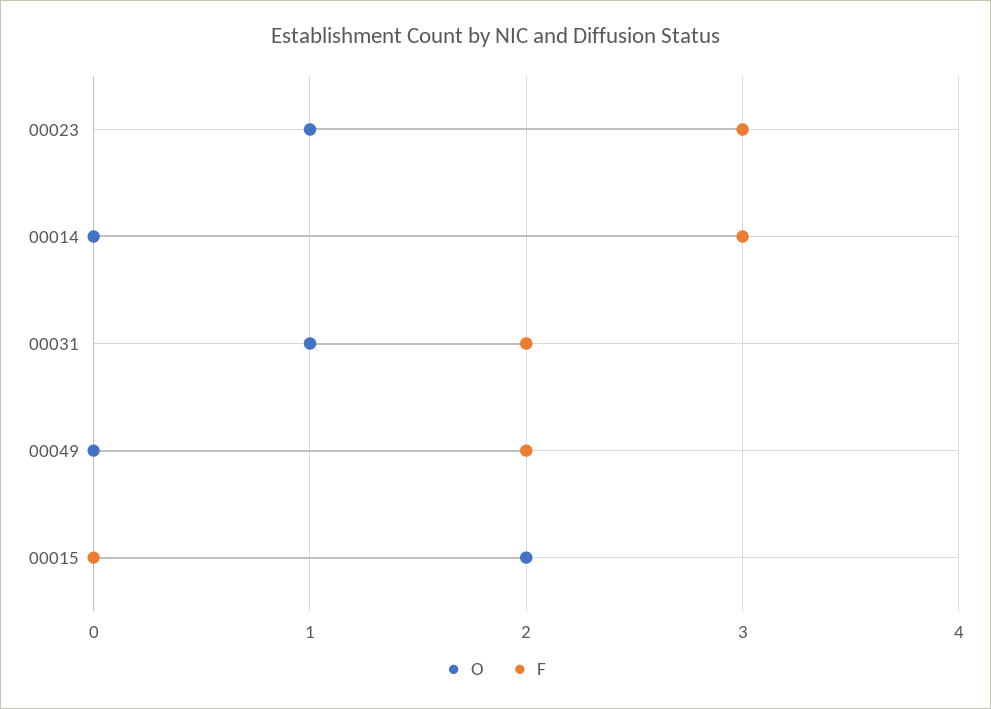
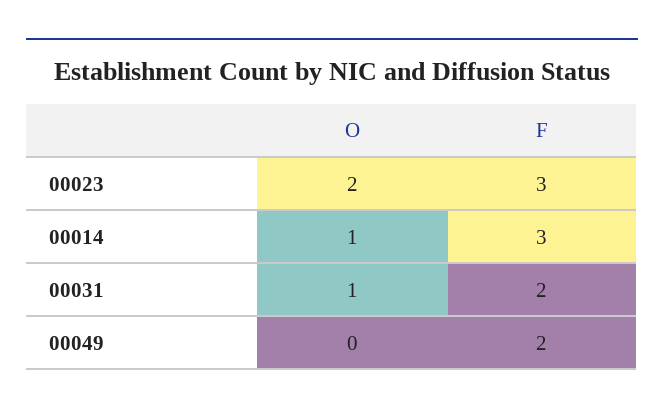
O, 00023: 1 -> 2
O, 00014: 0 -> 1
O, 00015: 2 -> none
F, 00015: 0 -> none

